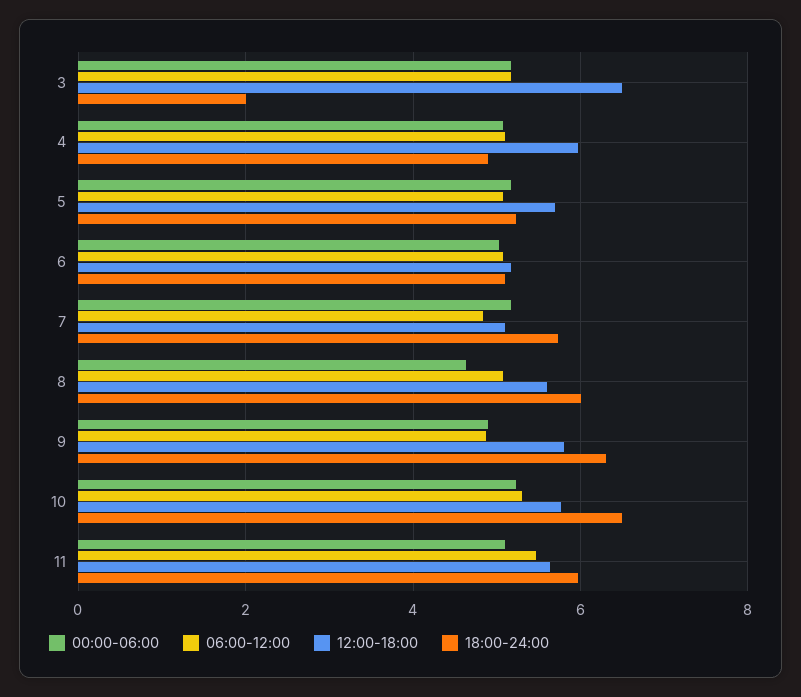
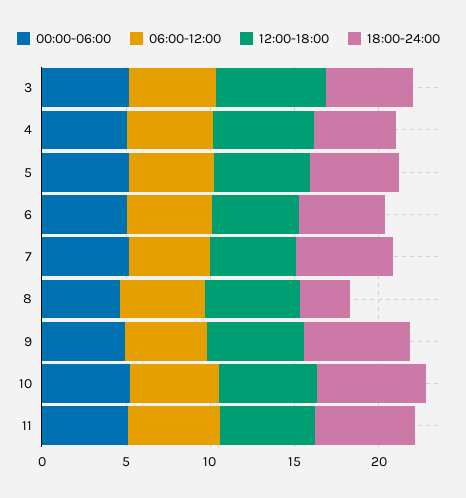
18:00-24:00, 3: 2 -> 5
18:00-24:00, 8: 6 -> 3

